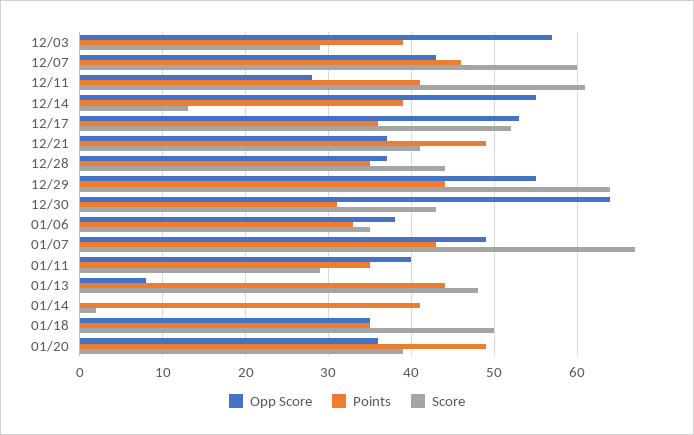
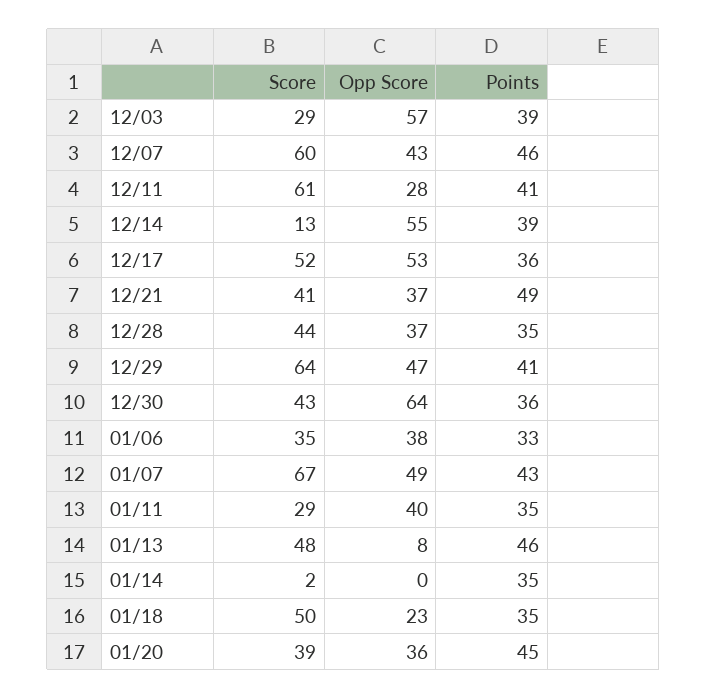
Opp Score, 12/29: 55 -> 47
Points, 12/29: 44 -> 41
Points, 12/30: 31 -> 36
Points, 01/13: 44 -> 46
Points, 01/14: 41 -> 35
Opp Score, 01/18: 35 -> 23
Points, 01/20: 49 -> 45

